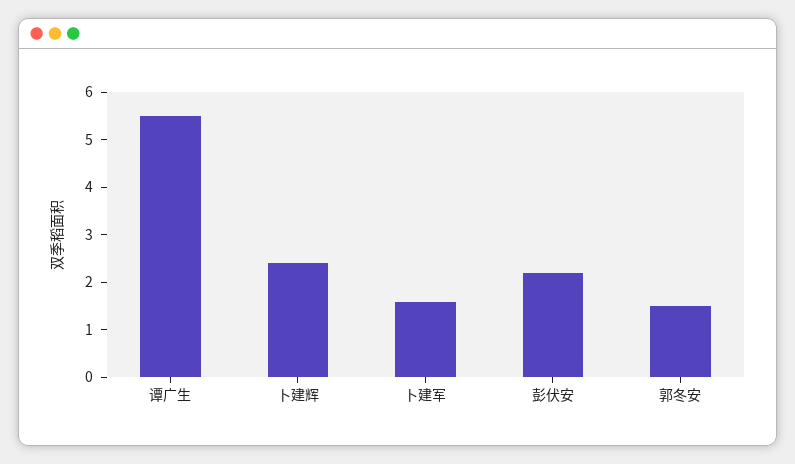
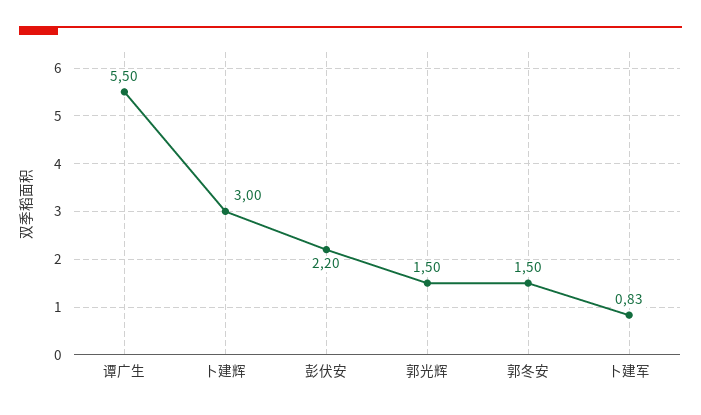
卜建辉: 2.4 -> 3
卜建军: 1.6 -> 0.83
郭光辉: none -> 1.5

